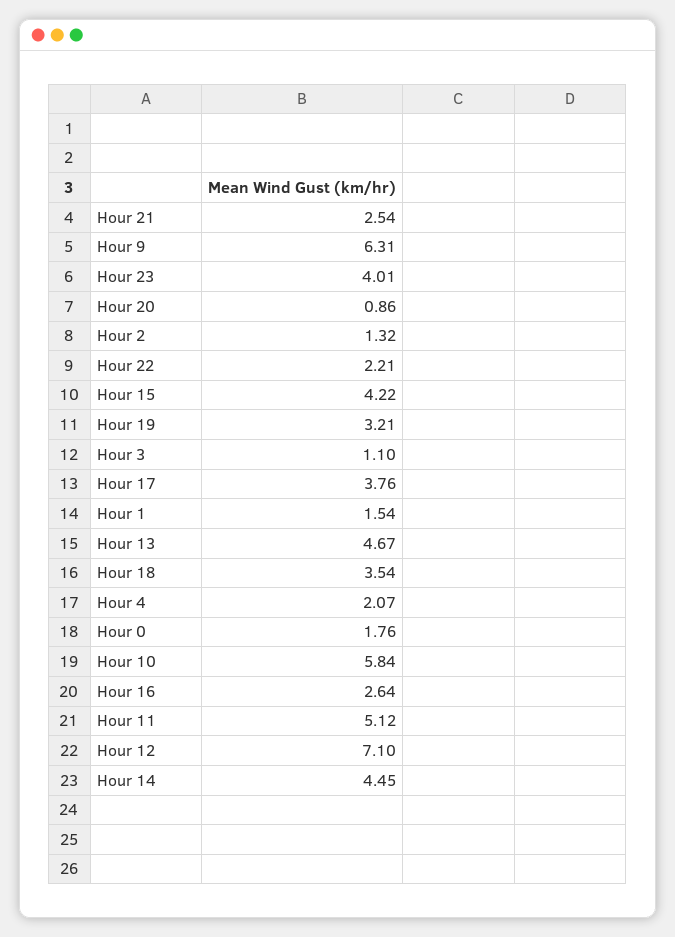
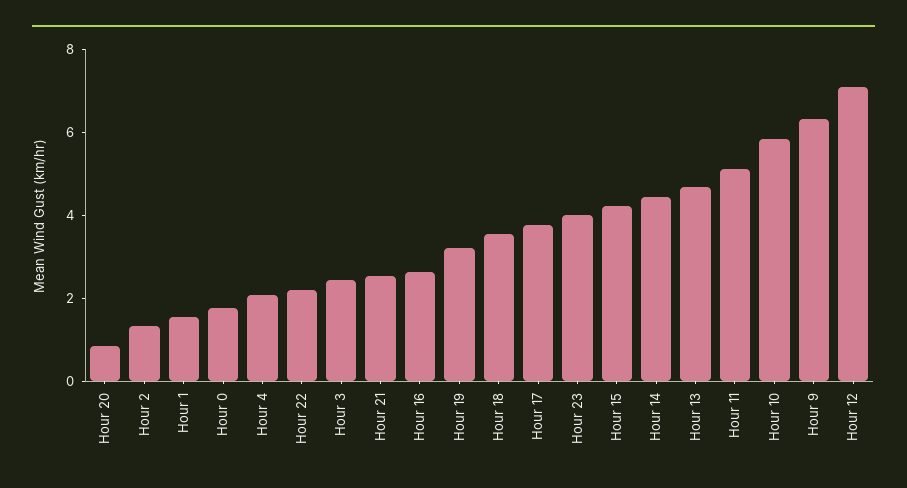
Hour 3: 1.1 -> 2.5

